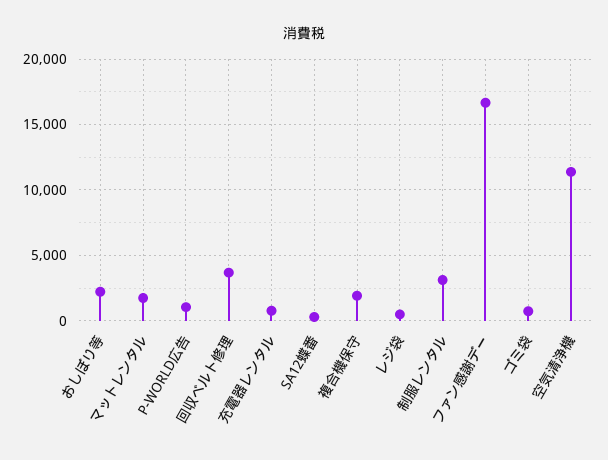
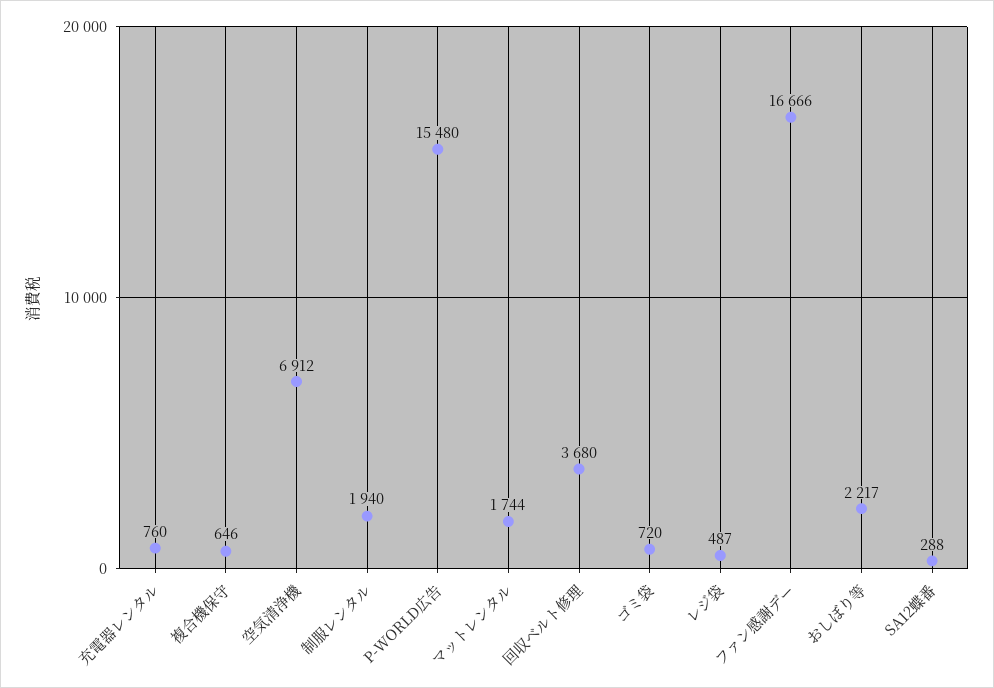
P-WORLD広告: 1000 -> 15480
複合機保守: 2000 -> 646
制服レンタル: 3000 -> 1940
空気清浄機: 11500 -> 6912

